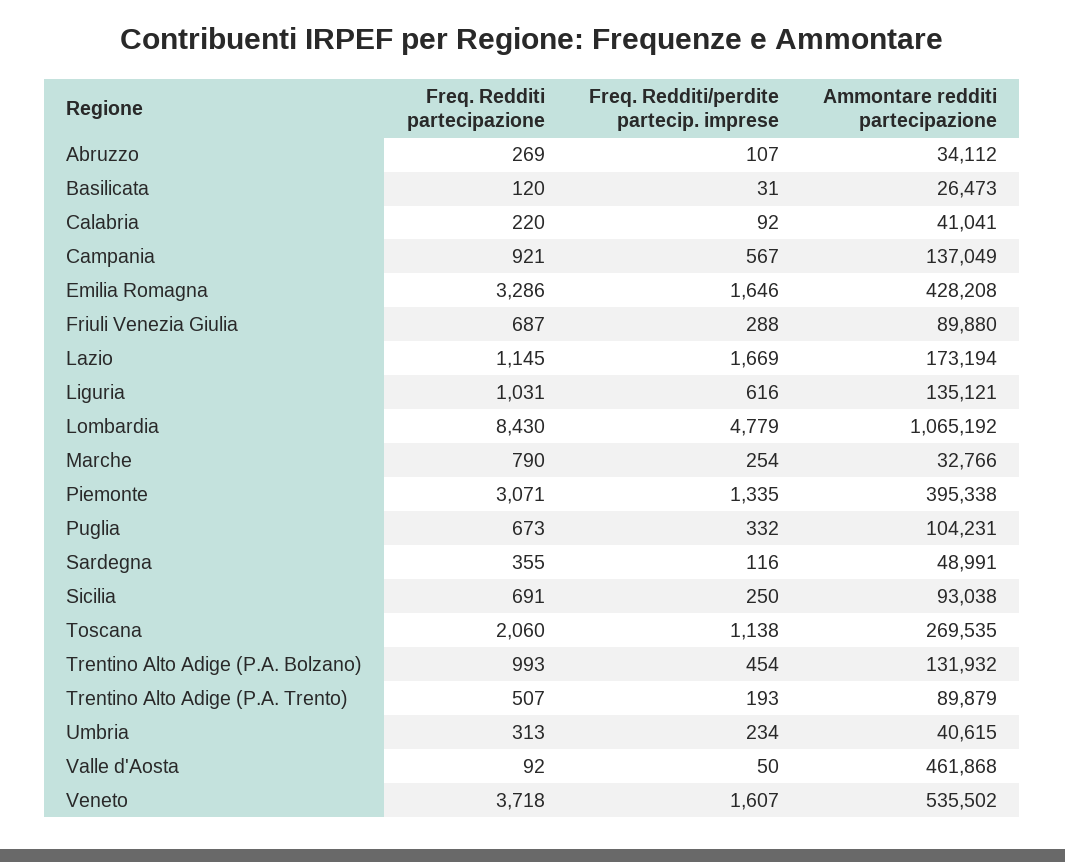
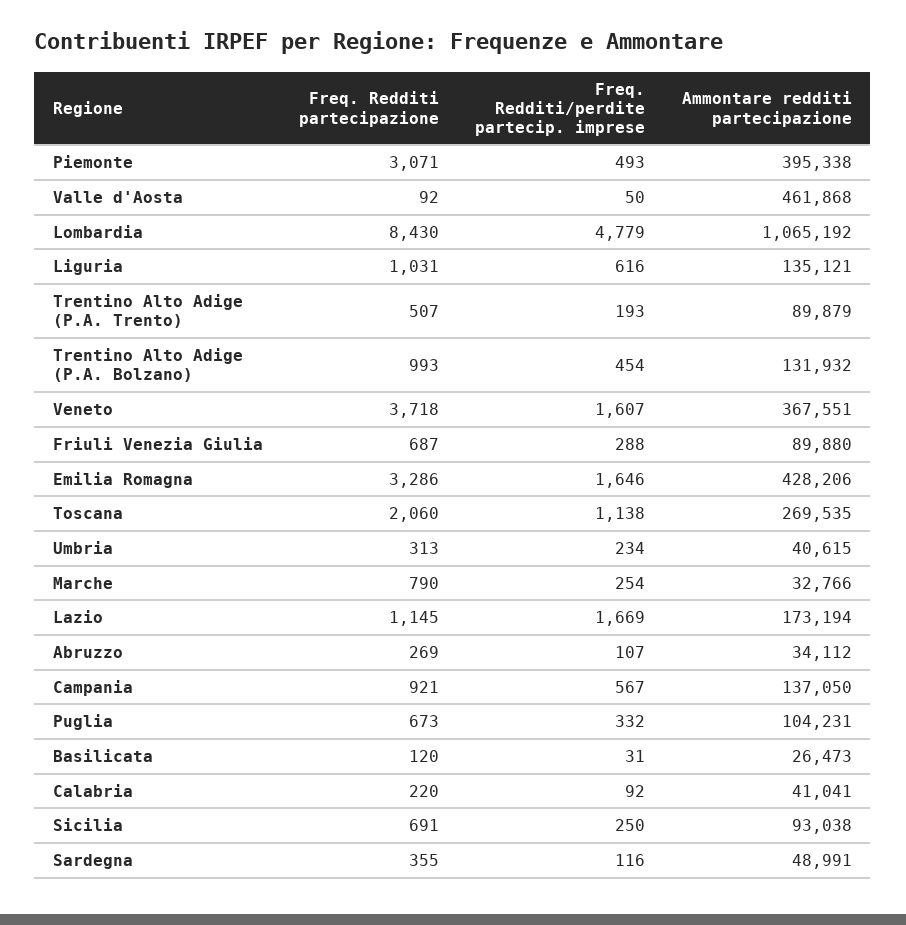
Ammontare redditi partecipazione, Campania: 137049 -> 137050
Ammontare redditi partecipazione, Emilia Romagna: 428208 -> 428206
Freq. Redditi/perdite partecip. imprese, Piemonte: 1335 -> 493
Ammontare redditi partecipazione, Veneto: 535502 -> 367551

